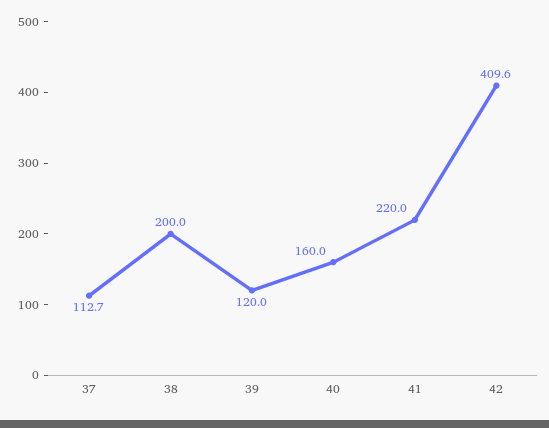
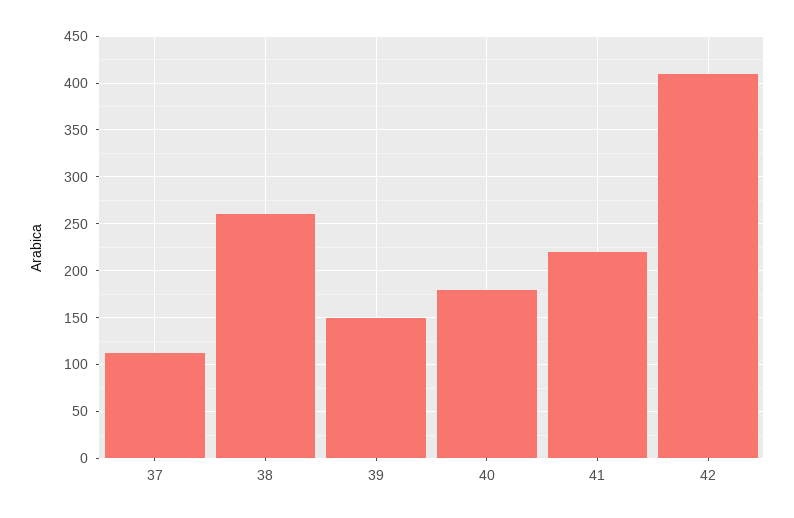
38: 200 -> 260
39: 120 -> 150
40: 160 -> 180

